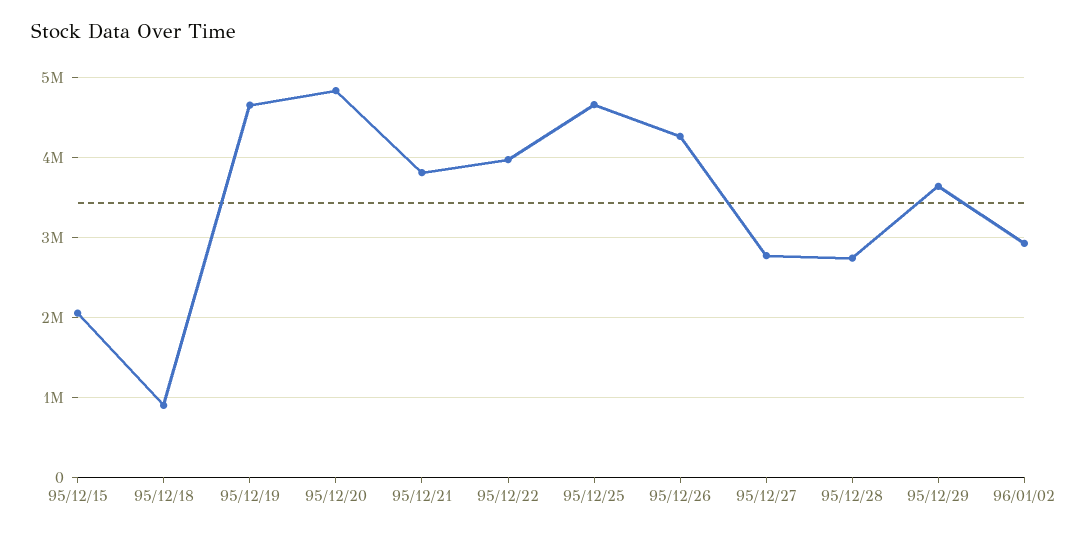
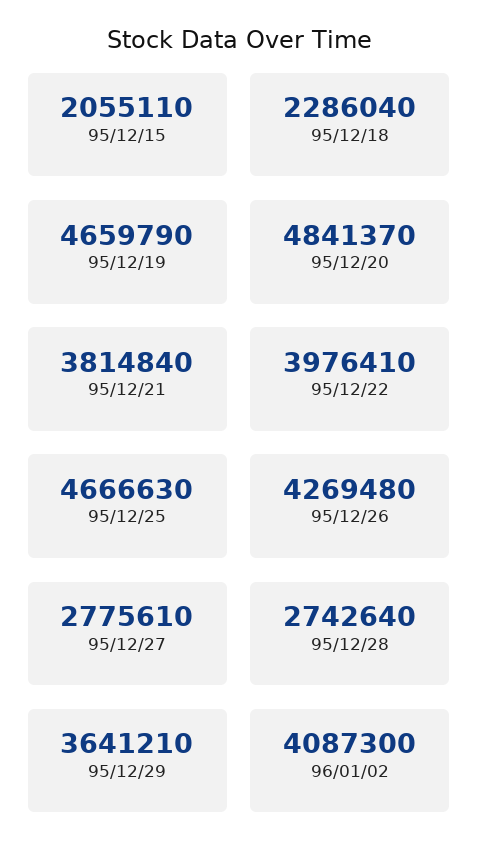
95/12/18: 900000 -> 2286040
96/01/02: 2900000 -> 4087300

